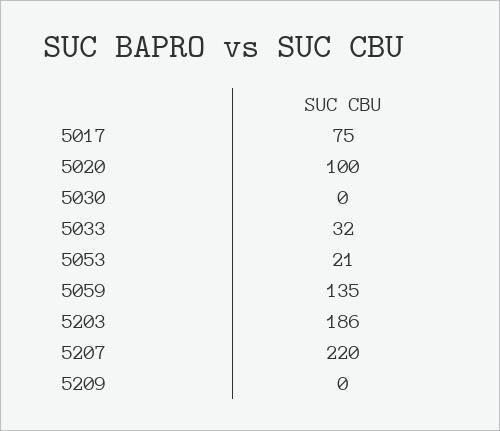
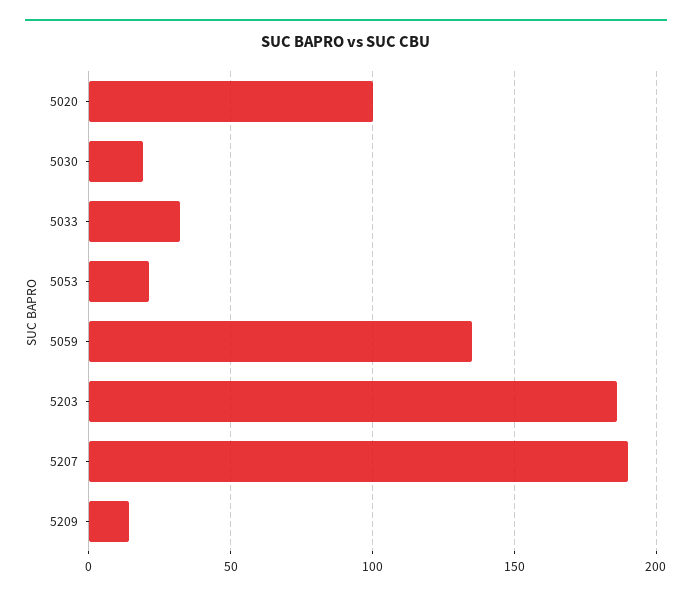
5017: 75 -> none
5030: 0 -> 20
5207: 220 -> 190
5209: 0 -> 15

